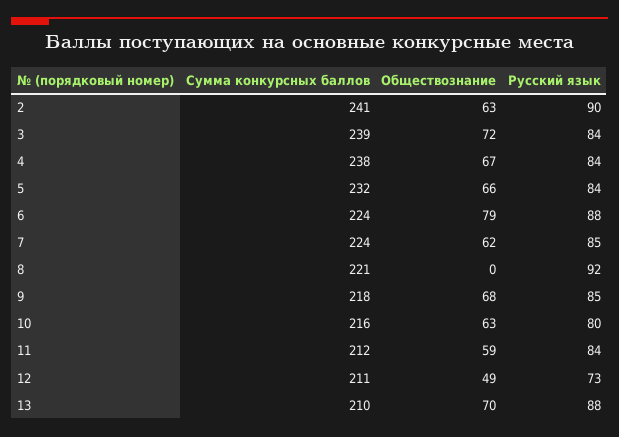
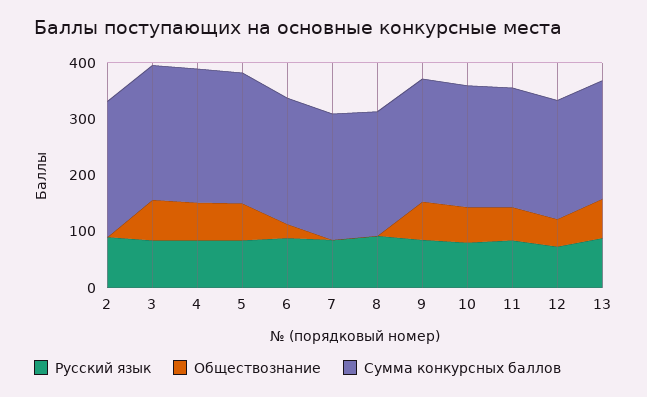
Обществознание, 2: 63 -> 0
Обществознание, 6: 79 -> 20
Обществознание, 7: 62 -> 0

